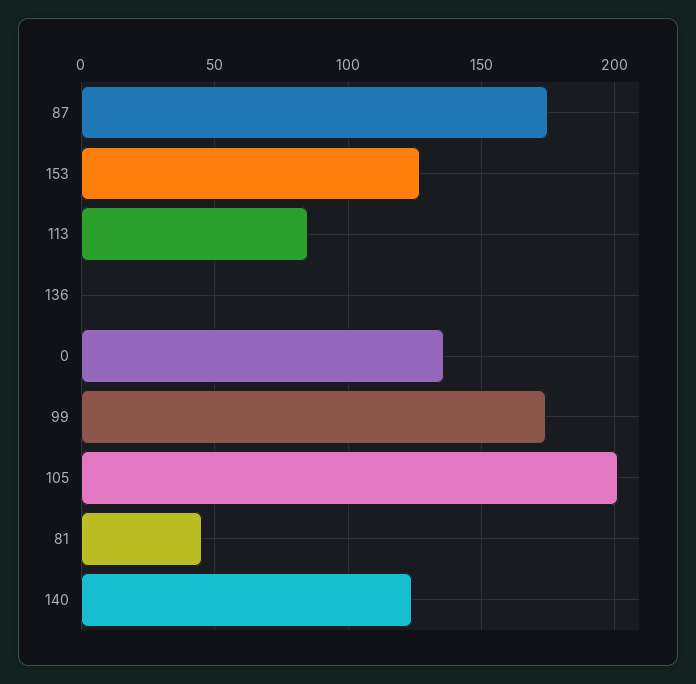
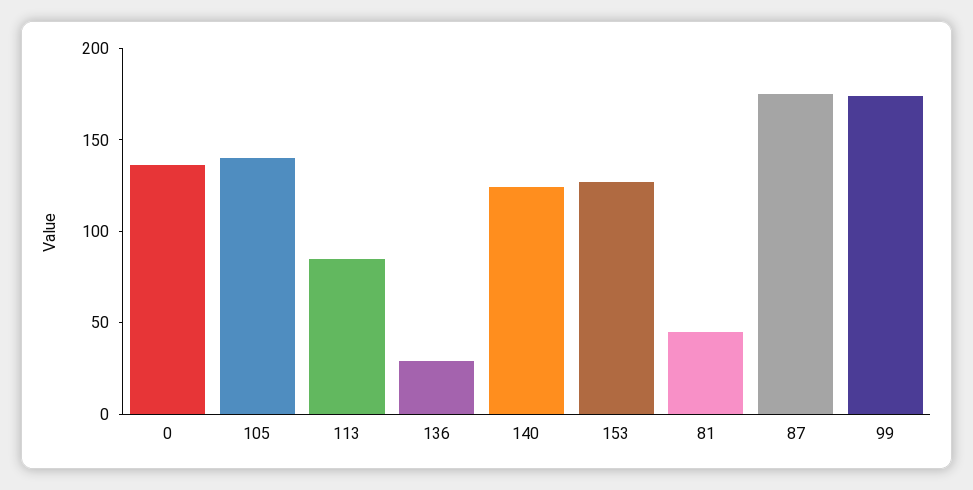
136: 0 -> 30
105: 200 -> 140

